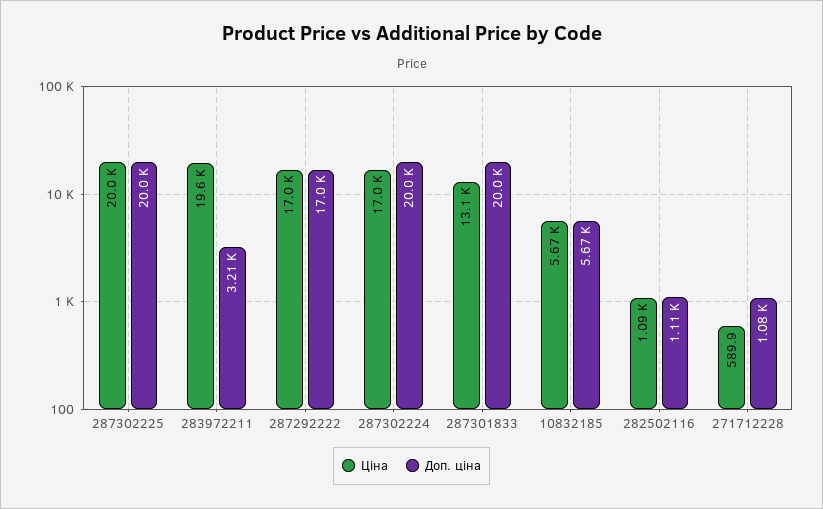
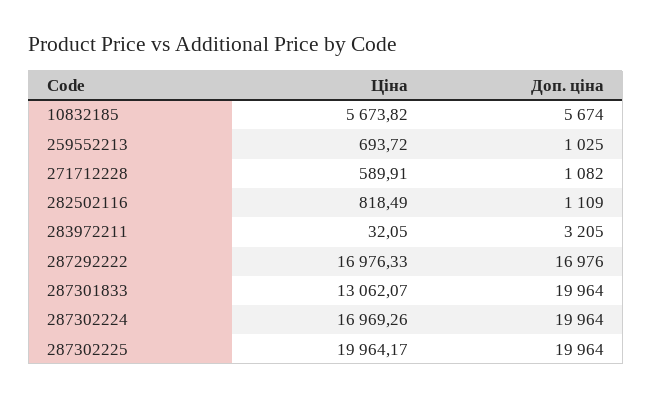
Ціна, 283972211: 19600 -> 32.05
Ціна, 282502116: 1090 -> 818.49
Ціна, 259552213: none -> 693.72
Доп. ціна, 259552213: none -> 1025

